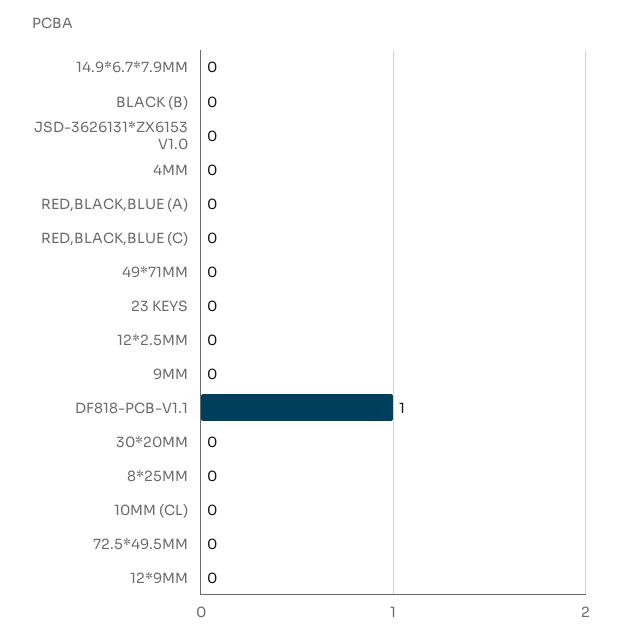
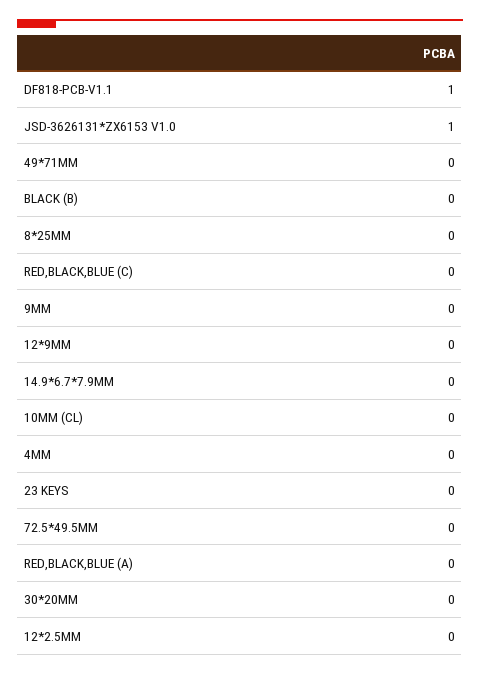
JSD-3626131*ZX6153 V1.0: 0 -> 1

